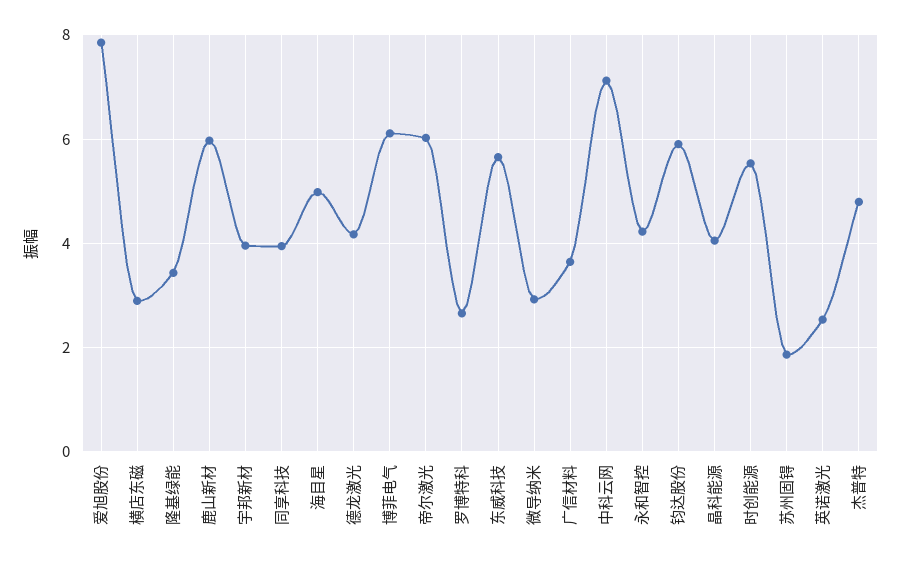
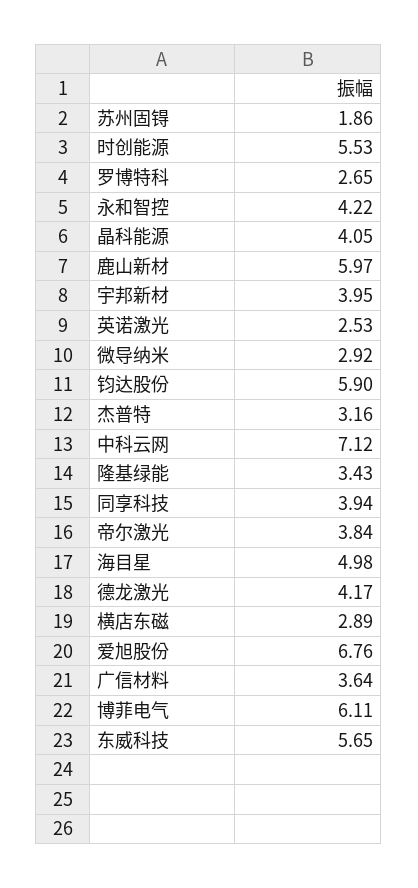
爱旭股份: 7.8 -> 6.76
帝尔激光: 6 -> 3.84
杰普特: 4.8 -> 3.16

